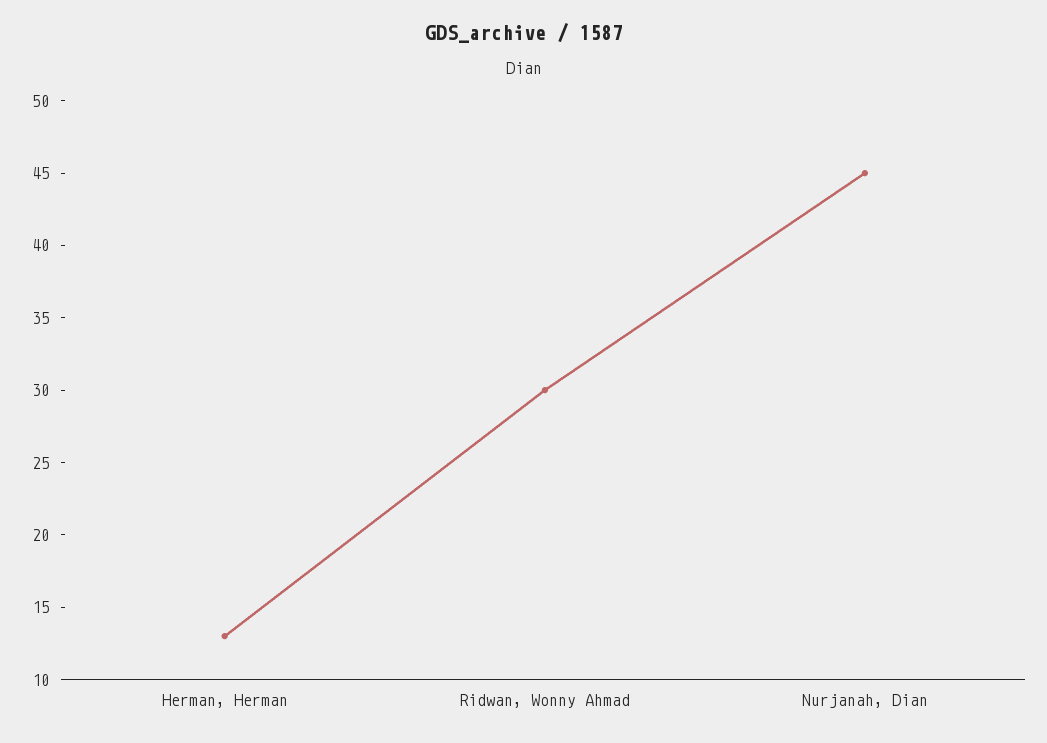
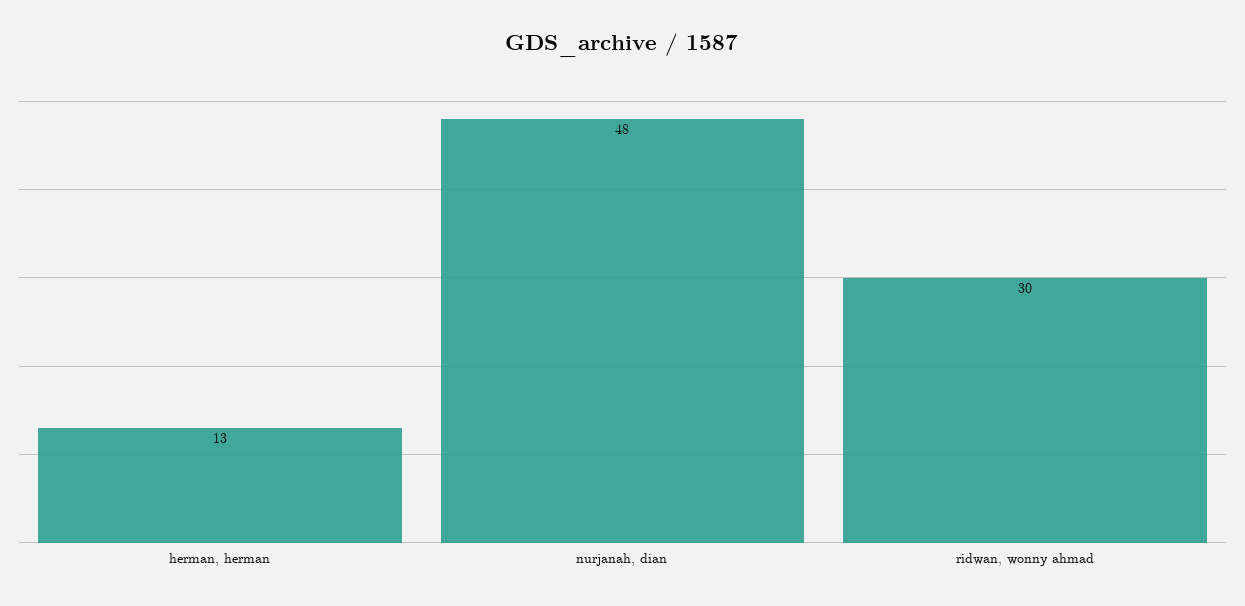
Nurjanah, Dian: 45 -> 48

